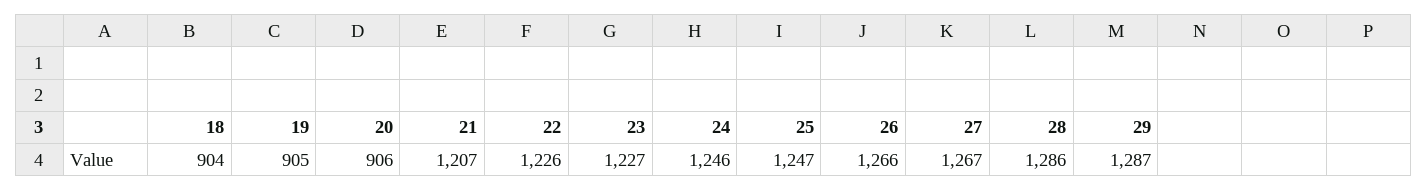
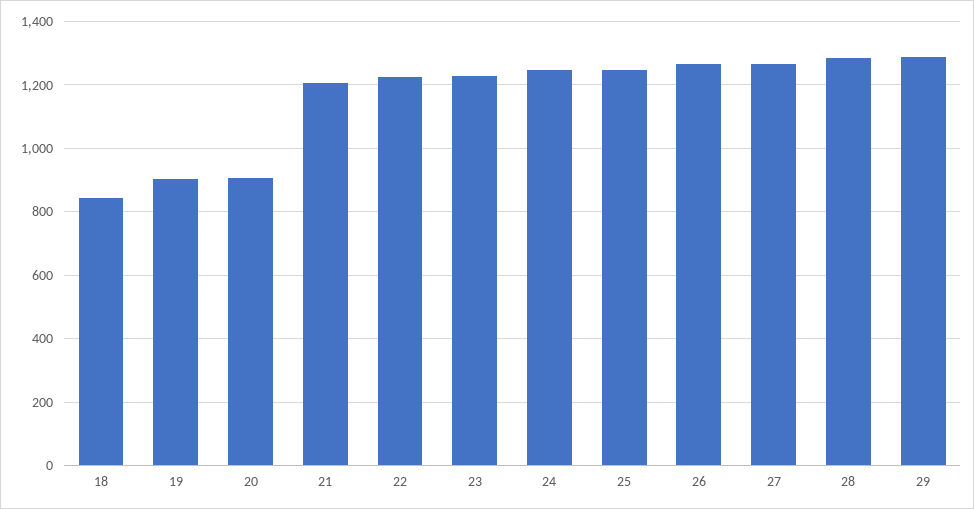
18: 904 -> 840

